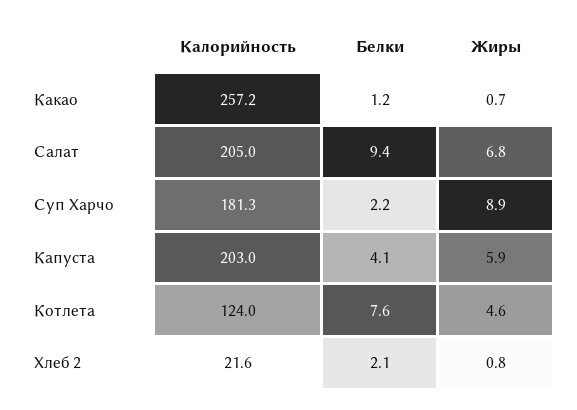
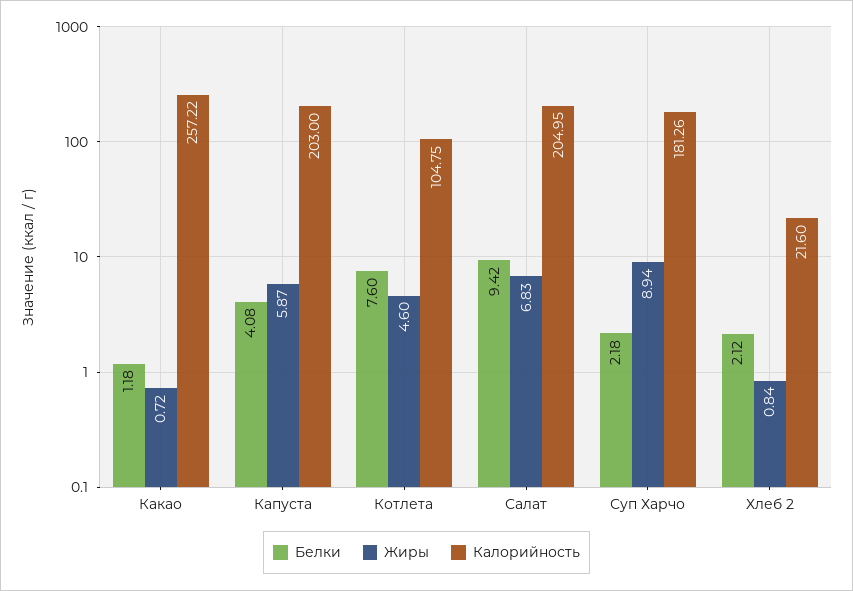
Калорийность, Котлета: 124 -> 104.75

